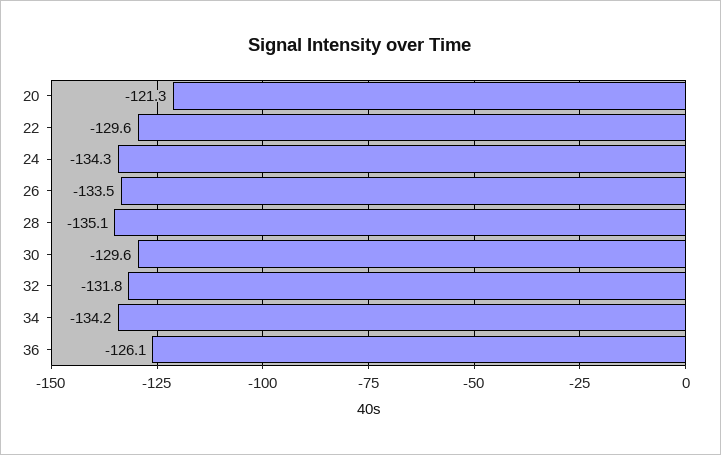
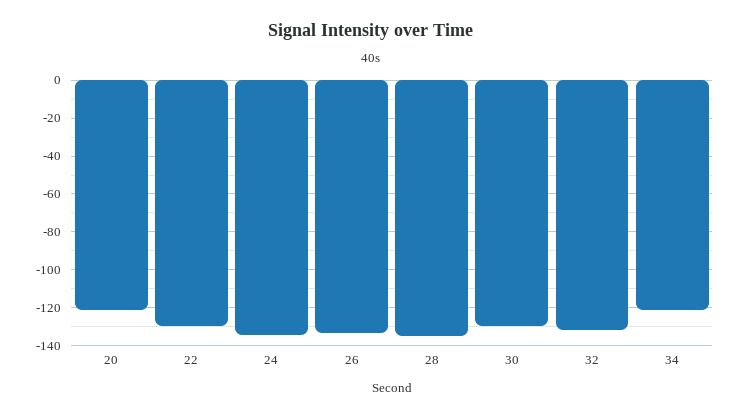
34: -134.2 -> -120
36: -126.1 -> none

